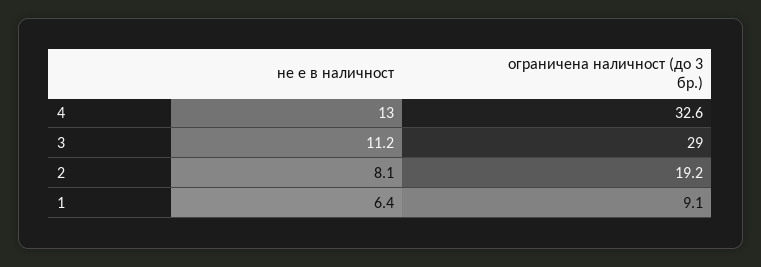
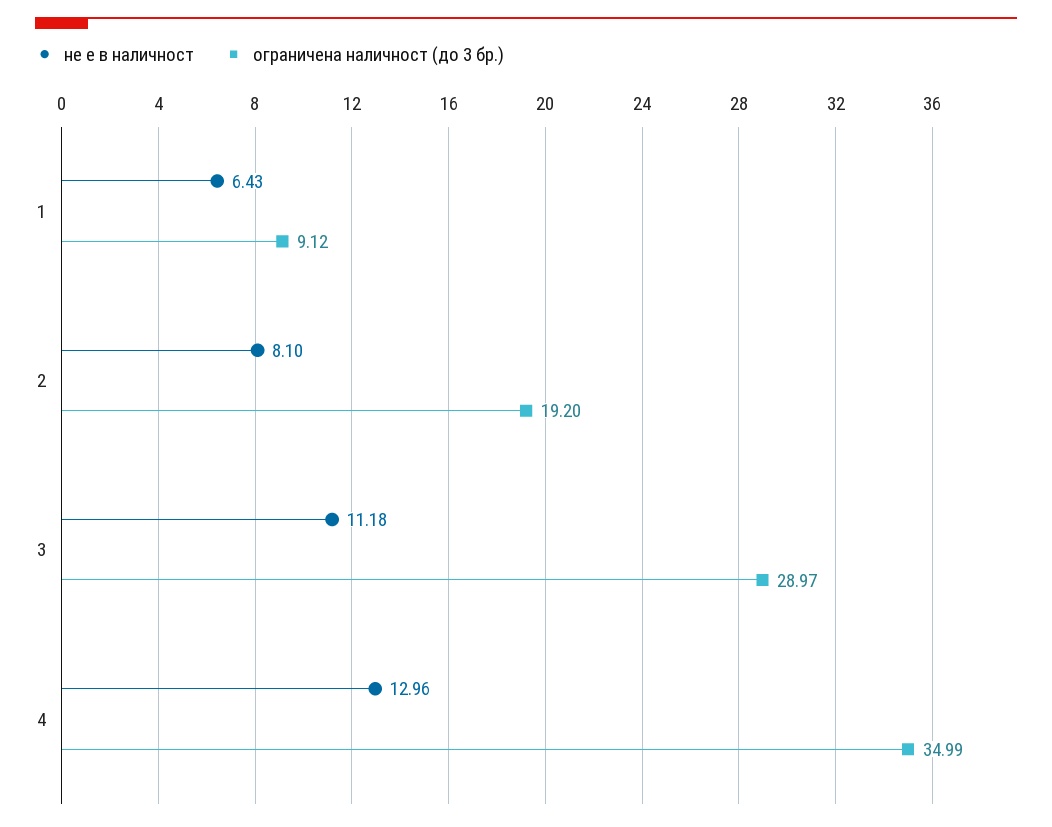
ограничена наличност (до 3 бр.), 4: 32.6 -> 34.99

